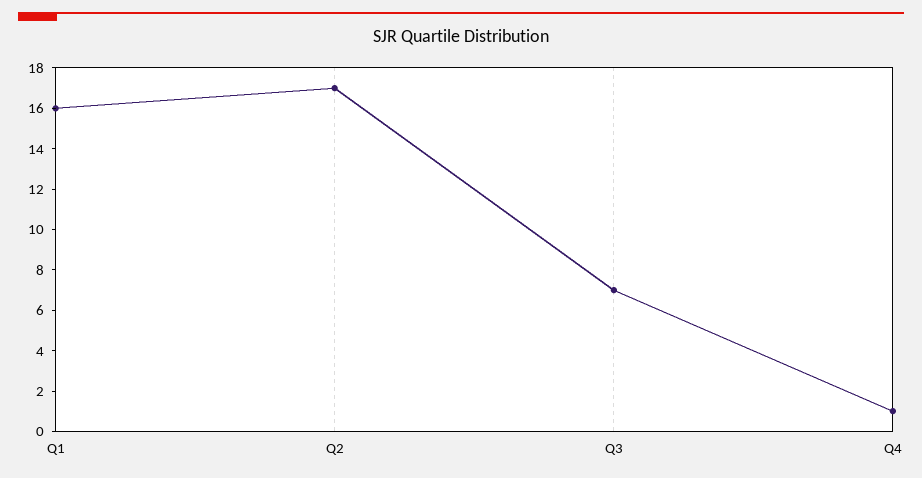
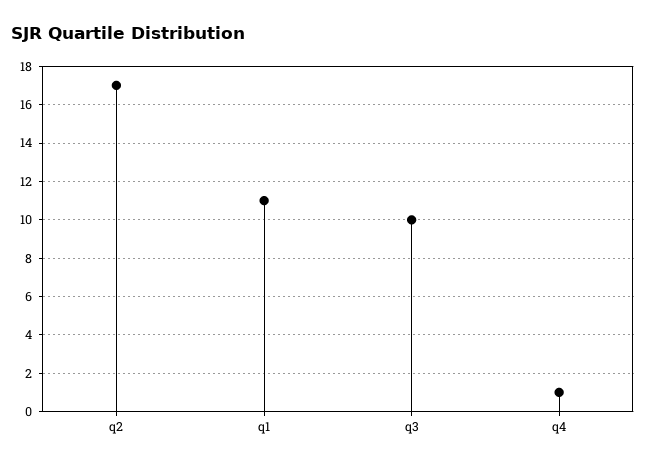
Q1: 16 -> 11
Q3: 7 -> 10

